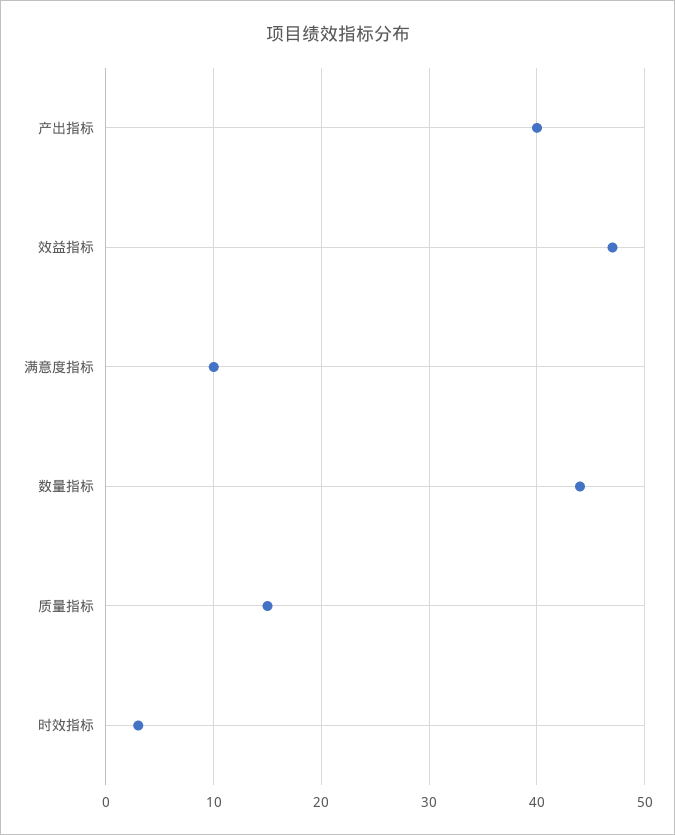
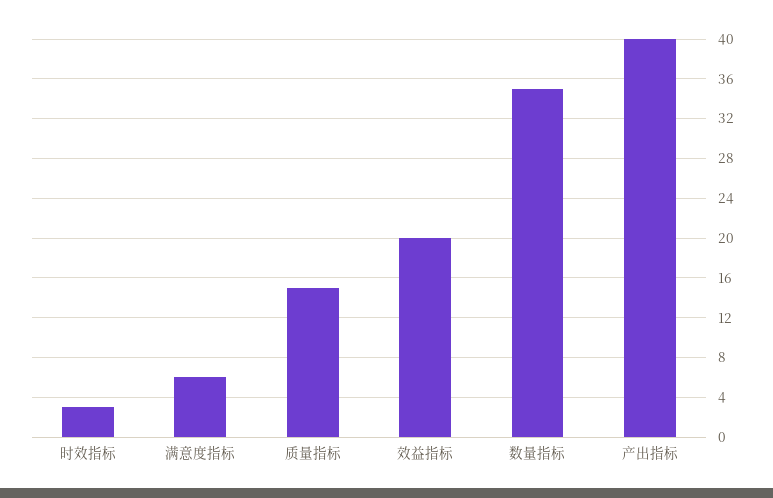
效益指标: 47 -> 20
满意度指标: 10 -> 6
数量指标: 44 -> 35

